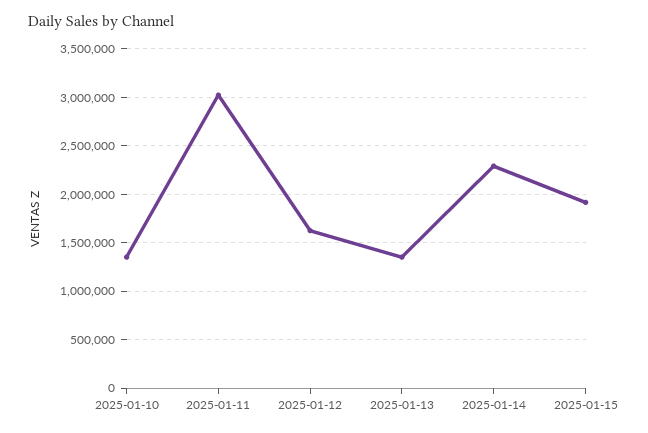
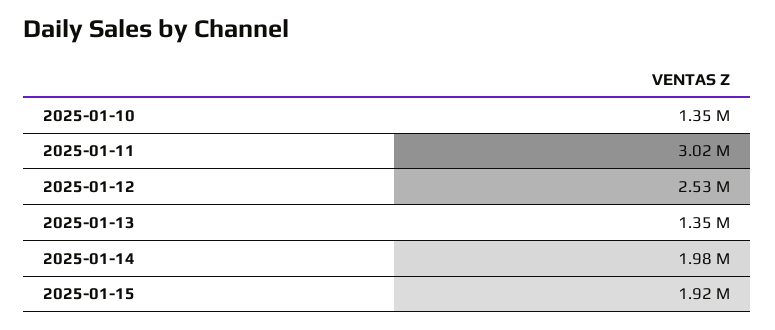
2025-01-12: 1600000 -> 2530000
2025-01-14: 2300000 -> 1980000

